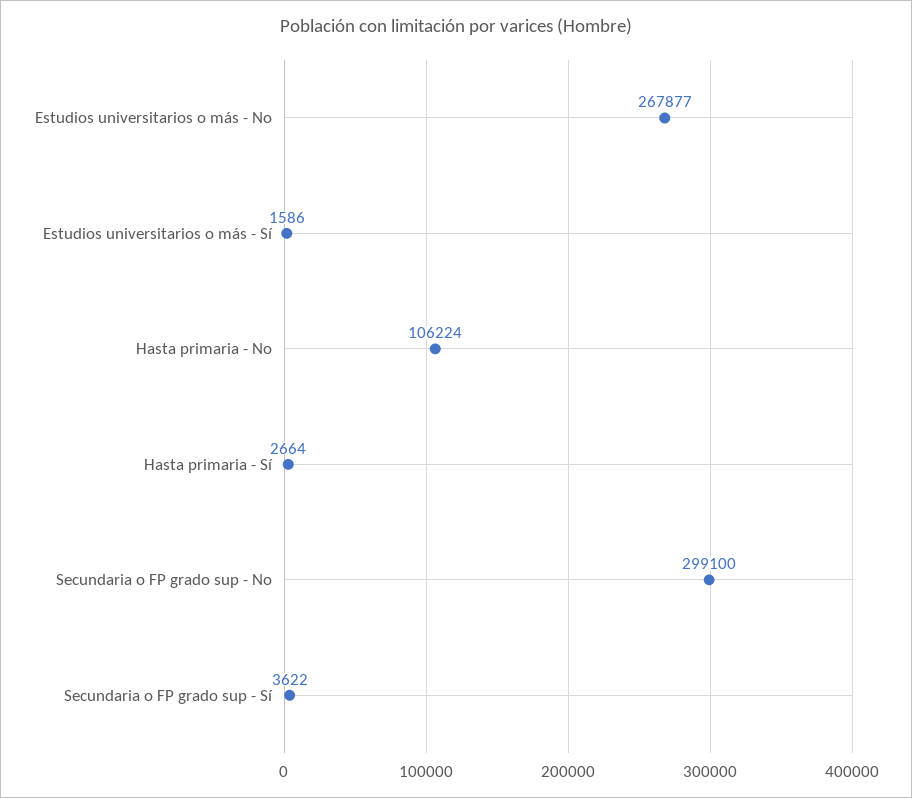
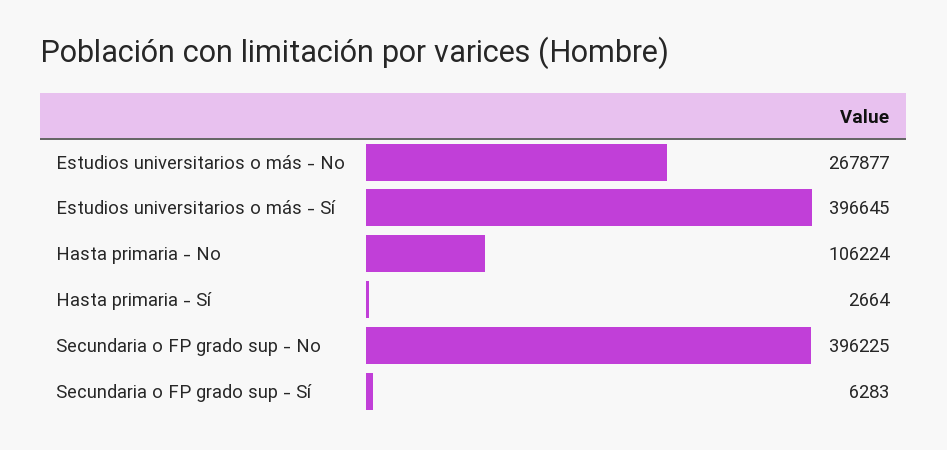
Estudios universitarios o más - Sí: 1586 -> 396645
Secundaria o FP grado sup - No: 299100 -> 396225
Secundaria o FP grado sup - Sí: 3622 -> 6283

